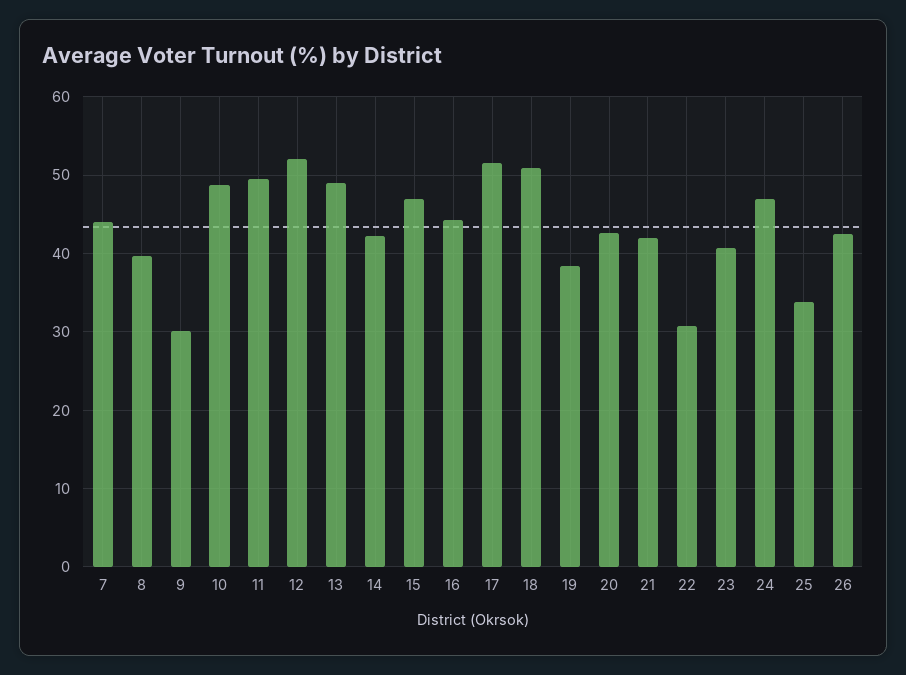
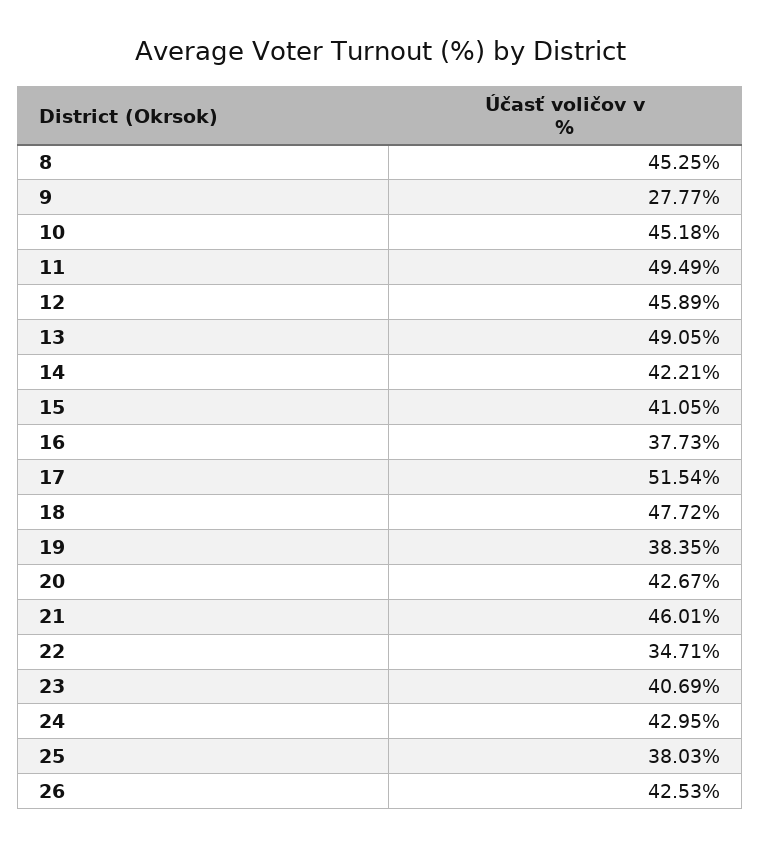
7: 44 -> none
8: 40 -> 45.25
9: 30 -> 27.77
10: 49 -> 45.18
12: 52 -> 45.89
15: 47 -> 41.05
16: 44 -> 37.73
18: 51 -> 47.72
21: 42 -> 46.01
22: 31 -> 34.71
24: 47 -> 42.95
25: 34 -> 38.03

